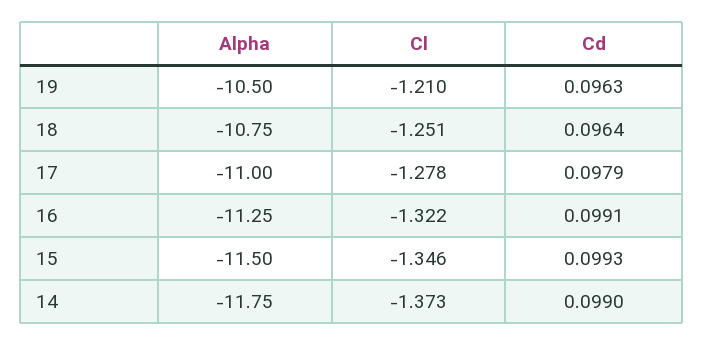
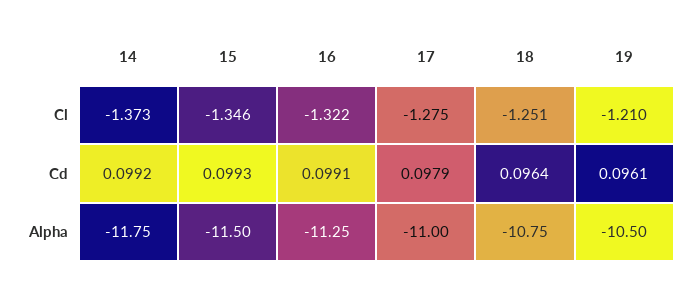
Cd, 19: 0.0963 -> 0.0961
Cl, 17: -1.278 -> -1.275
Cd, 14: 0.099 -> 0.0992

